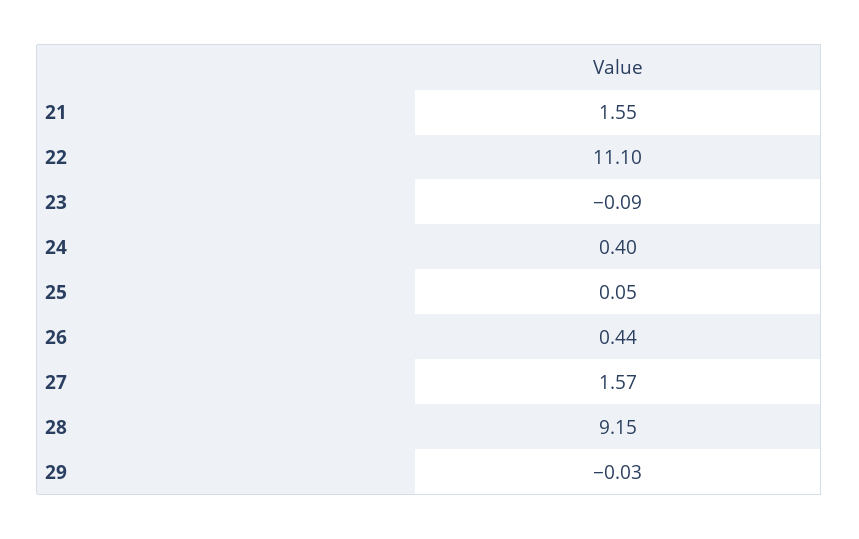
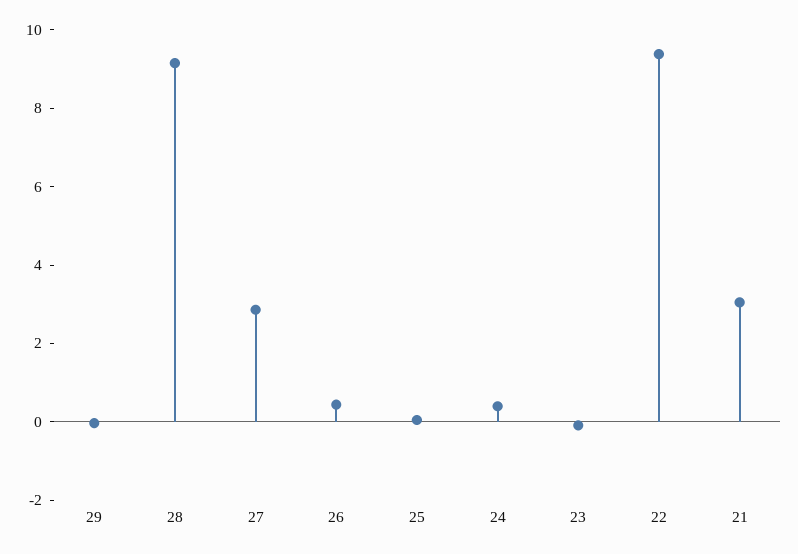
21: 1.55 -> 3
22: 11.1 -> 9.5
27: 1.57 -> 3

